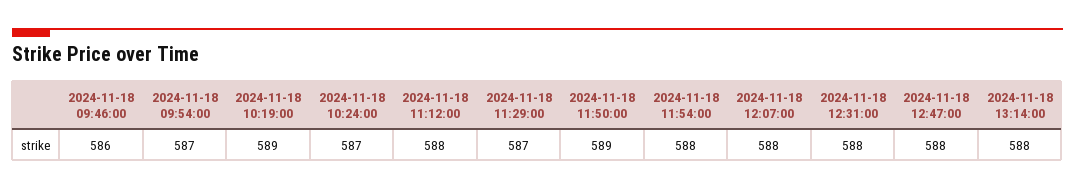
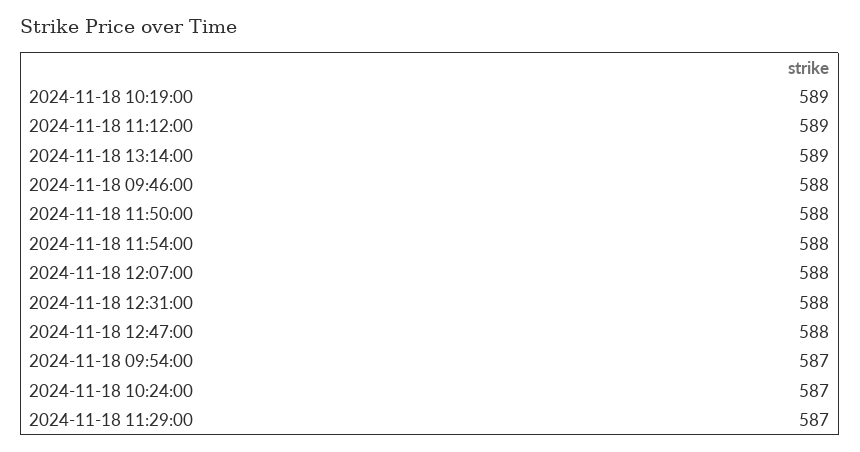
2024-11-18 09:46:00: 586 -> 588
2024-11-18 11:12:00: 588 -> 589
2024-11-18 11:50:00: 589 -> 588
2024-11-18 13:14:00: 588 -> 589

